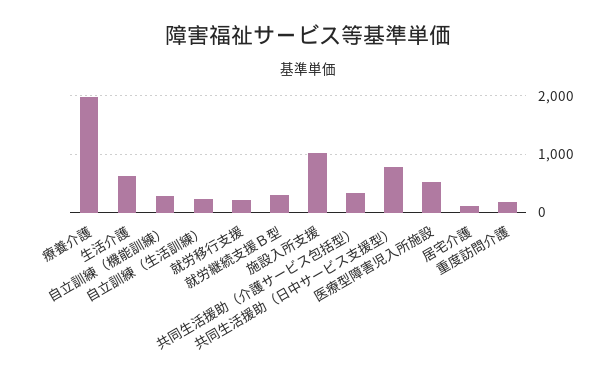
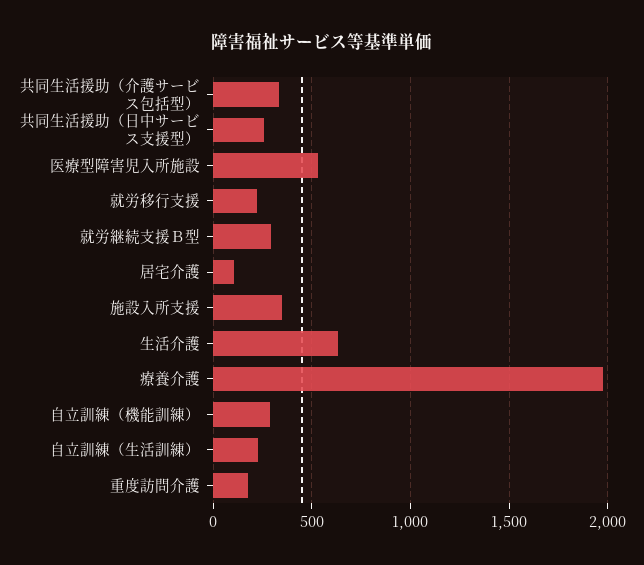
施設入所支援: 1000 -> 350
共同生活援助（日中サービス支援型）: 800 -> 250

